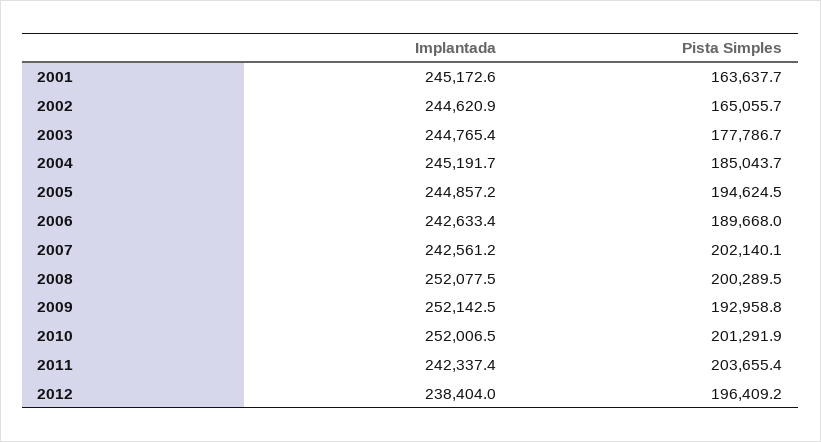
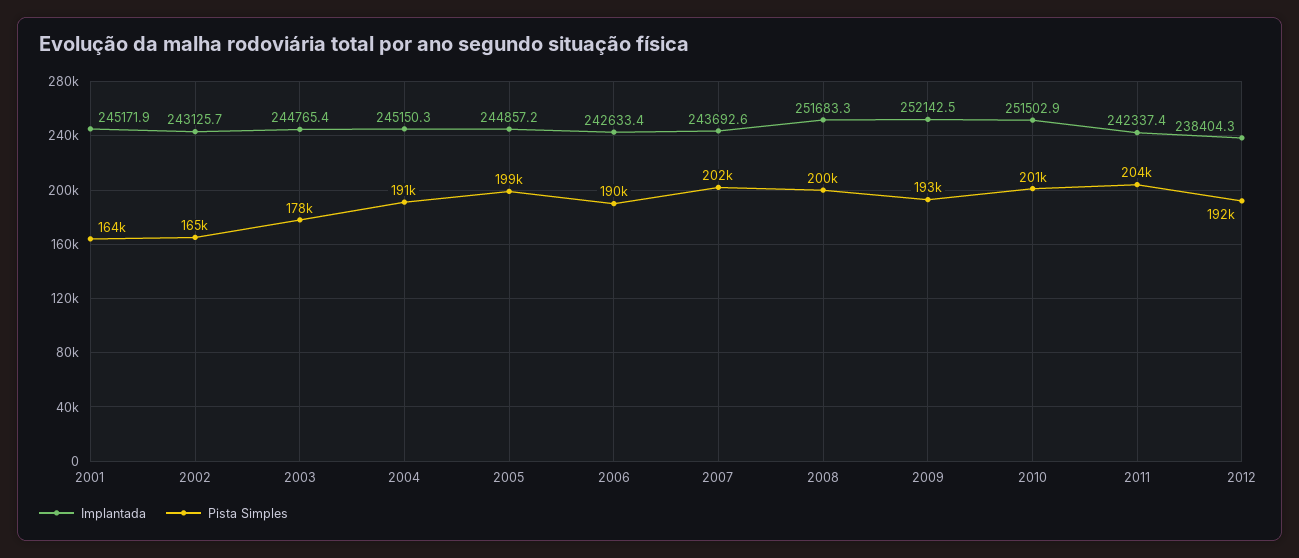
Implantada, 2001: 245172.6 -> 245171.9
Implantada, 2002: 244620.9 -> 243125.7
Implantada, 2004: 245191.7 -> 245150.3
Pista Simples, 2004: 185043.7 -> 191000
Pista Simples, 2005: 194624.5 -> 199000
Implantada, 2007: 242561.2 -> 243692.6
Implantada, 2008: 252077.5 -> 251683.3
Implantada, 2010: 252006.5 -> 251502.9
Implantada, 2012: 238404 -> 238404.3
Pista Simples, 2012: 196409.2 -> 192000

